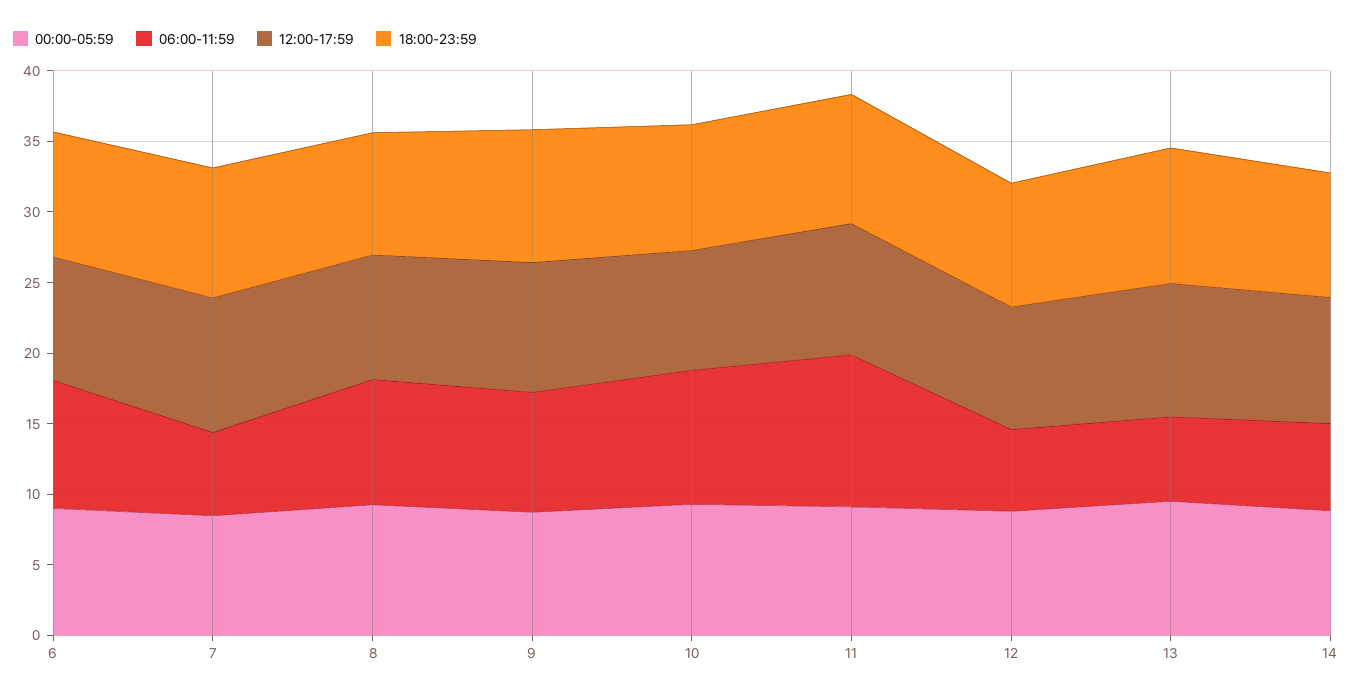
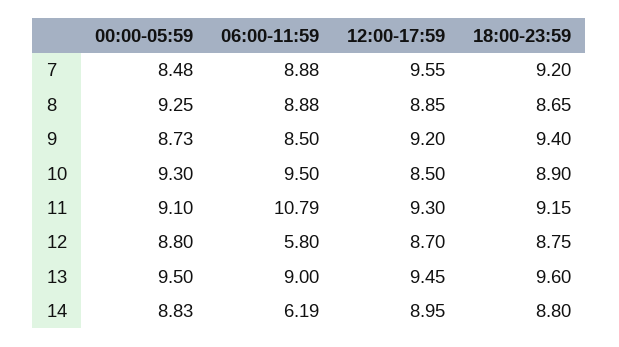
00:00-05:59, 6: 9 -> none
06:00-11:59, 6: 9 -> none
12:00-17:59, 6: 9 -> none
18:00-23:59, 6: 9 -> none
06:00-11:59, 7: 6 -> 8.88
06:00-11:59, 13: 6 -> 9

